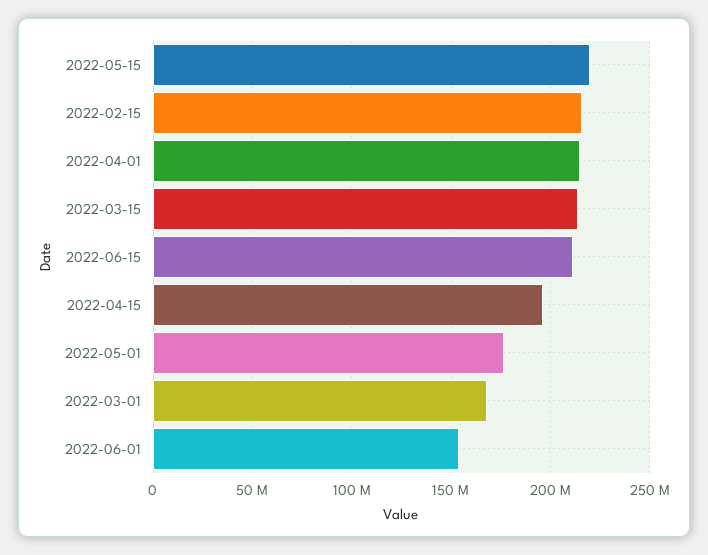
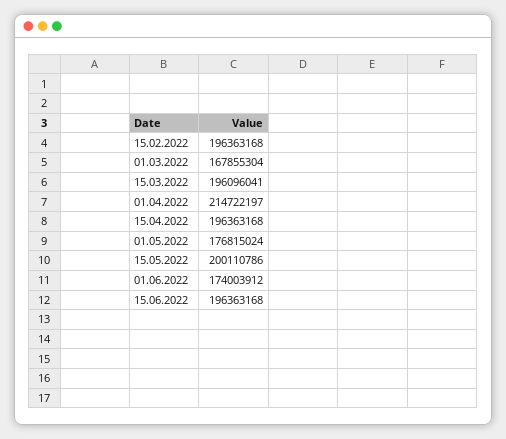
2022-05-15: 220000000 -> 200110786
2022-02-15: 215000000 -> 196363168
2022-03-15: 215000000 -> 196096041
2022-06-15: 210000000 -> 196363168
2022-06-01: 155000000 -> 174003912

